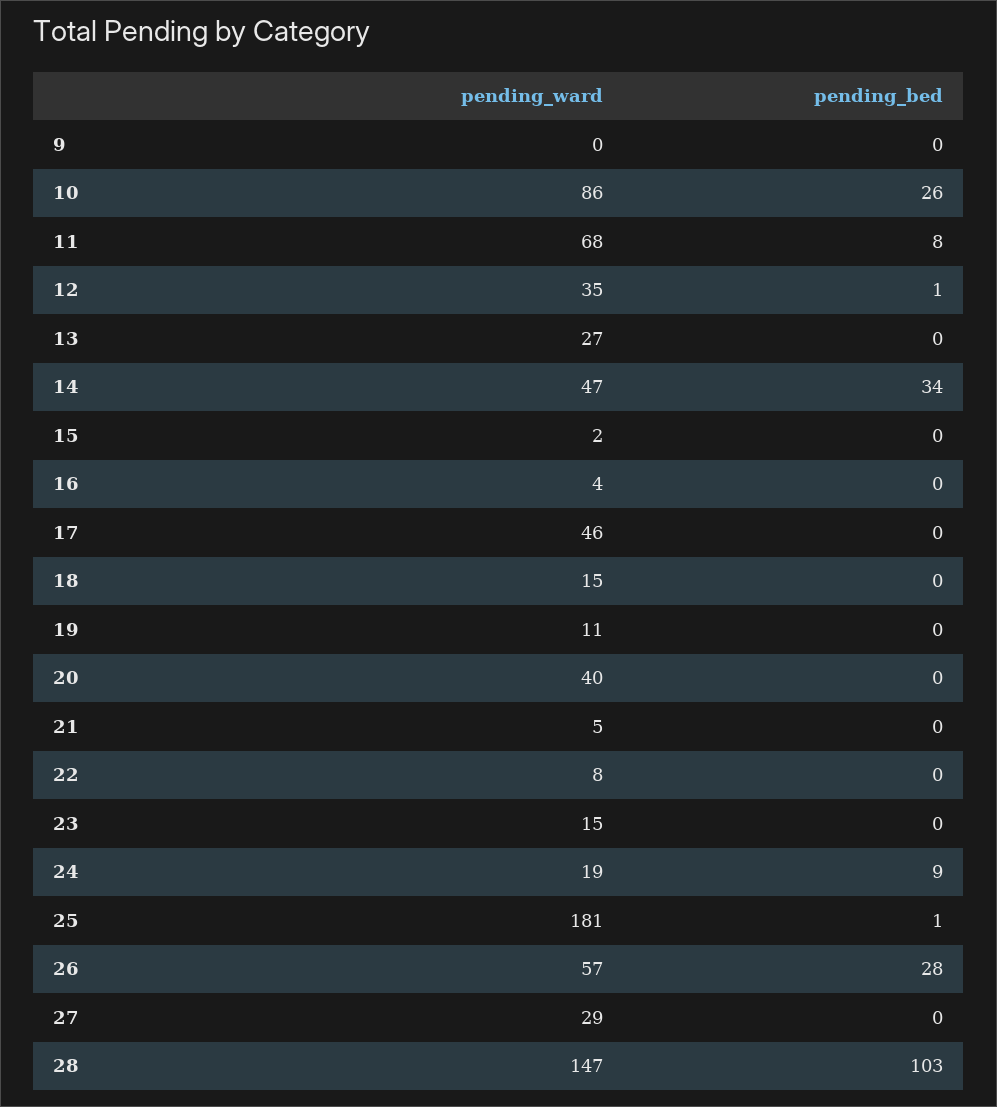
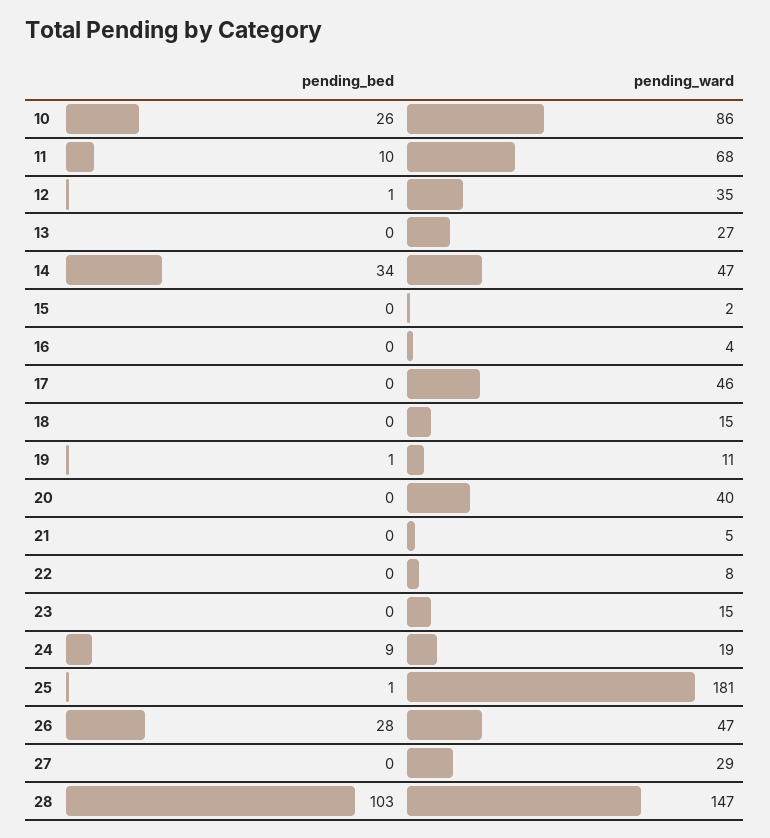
pending_ward, 9: 0 -> none
pending_bed, 9: 0 -> none
pending_bed, 11: 8 -> 10
pending_bed, 19: 0 -> 1
pending_ward, 26: 57 -> 47

